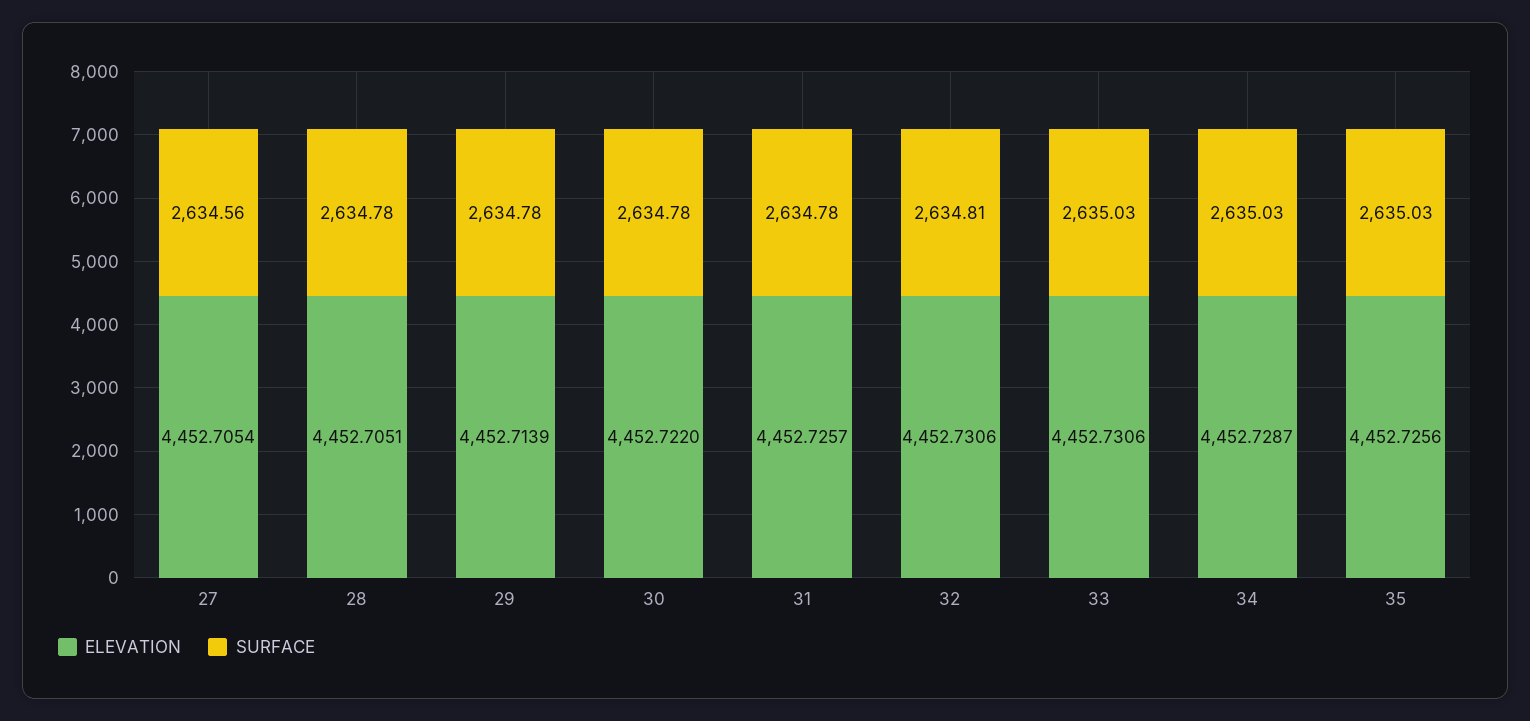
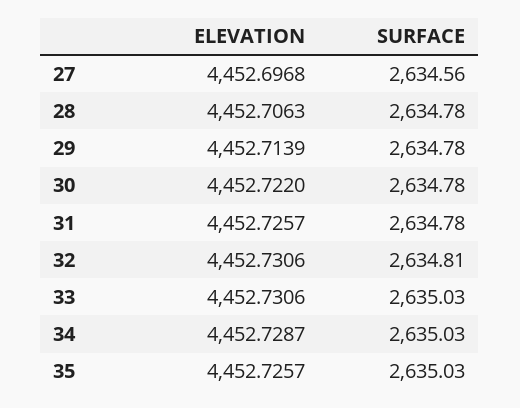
ELEVATION, 27: 4452.7054 -> 4452.6968
ELEVATION, 28: 4452.7051 -> 4452.7063
ELEVATION, 35: 4452.7256 -> 4452.7257

